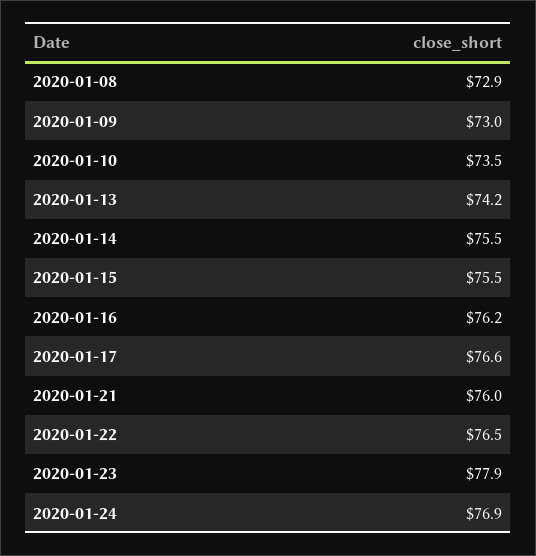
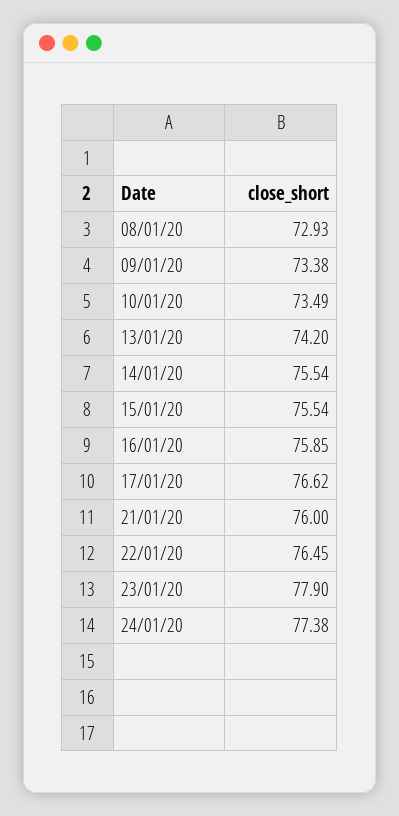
2020-01-09: 73 -> 73.38
2020-01-16: 76.2 -> 75.85
2020-01-24: 76.9 -> 77.38

